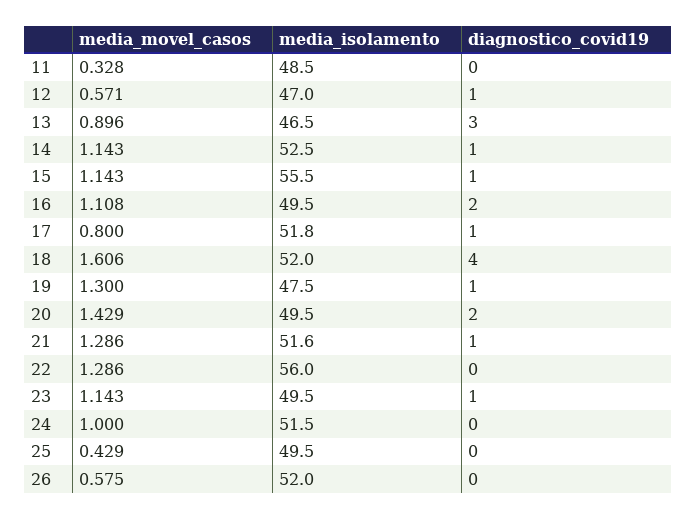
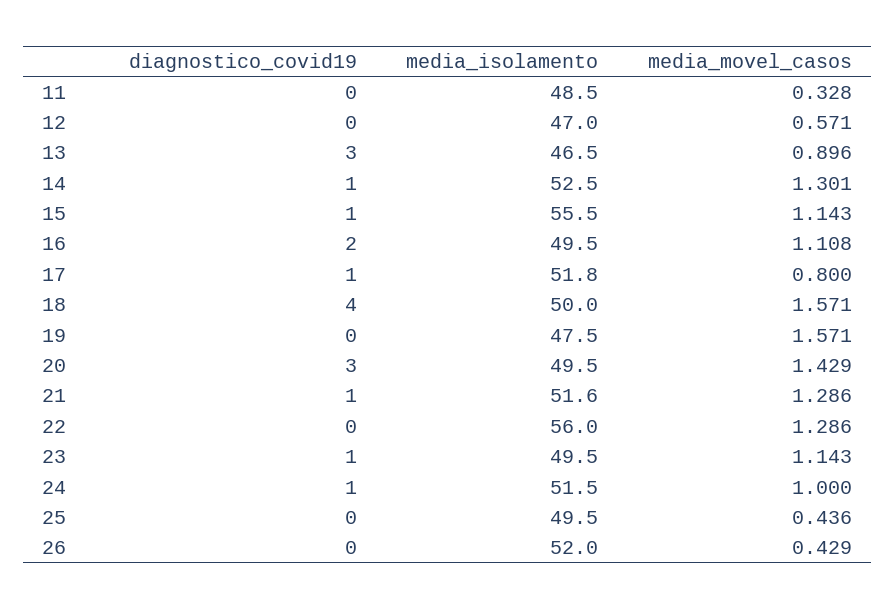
diagnostico_covid19, 12: 1 -> 0
media_movel_casos, 14: 1.143 -> 1.301
media_movel_casos, 18: 1.606 -> 1.571
media_isolamento, 18: 52 -> 50
media_movel_casos, 19: 1.3 -> 1.571
diagnostico_covid19, 19: 1 -> 0
diagnostico_covid19, 20: 2 -> 3
diagnostico_covid19, 24: 0 -> 1
media_movel_casos, 25: 0.429 -> 0.436
media_movel_casos, 26: 0.575 -> 0.429

